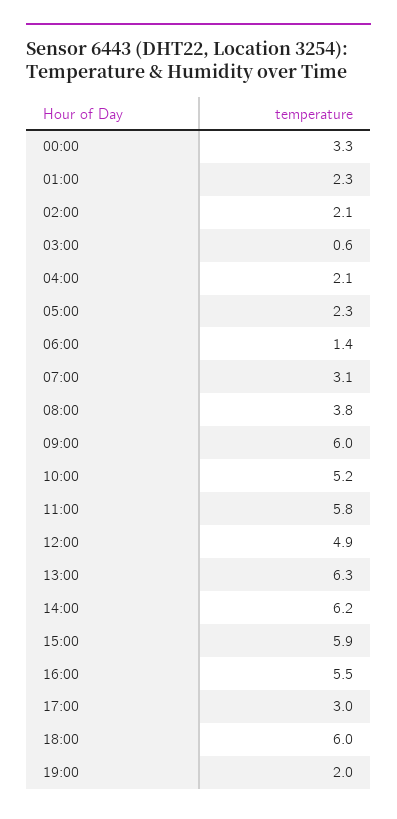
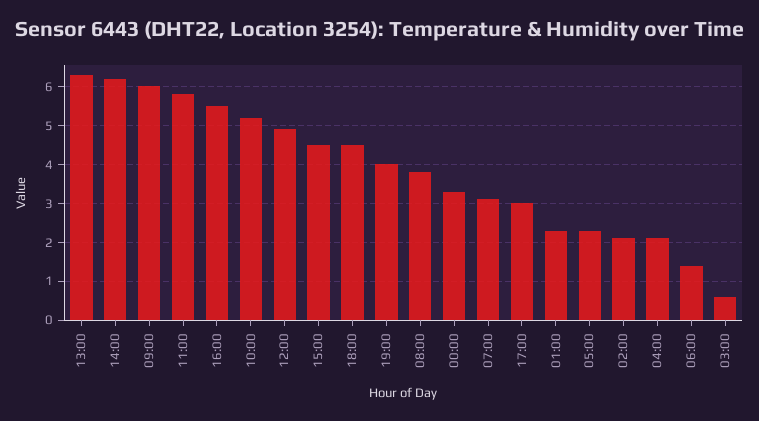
15:00: 5.9 -> 4.5
18:00: 6 -> 4.5
19:00: 2 -> 4

